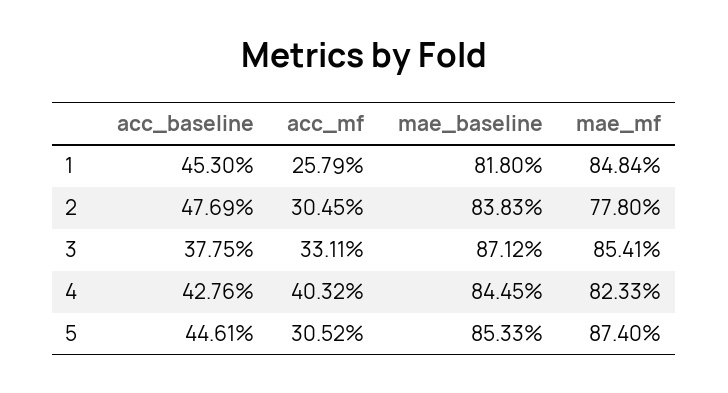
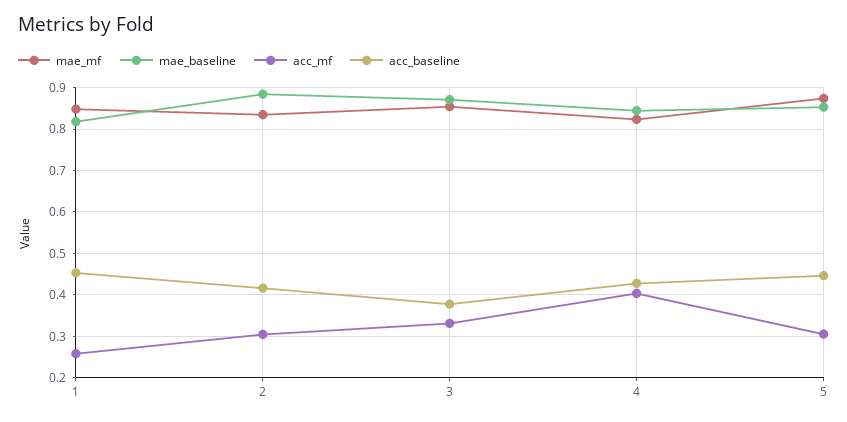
acc_baseline, 2: 0.4769 -> 0.42
mae_baseline, 2: 0.8383 -> 0.88
mae_mf, 2: 0.778 -> 0.84

